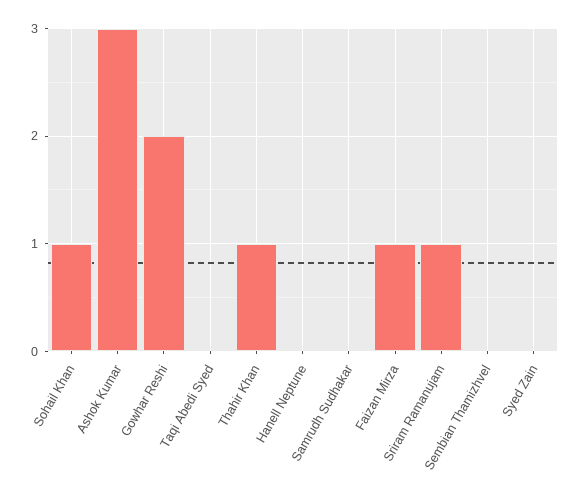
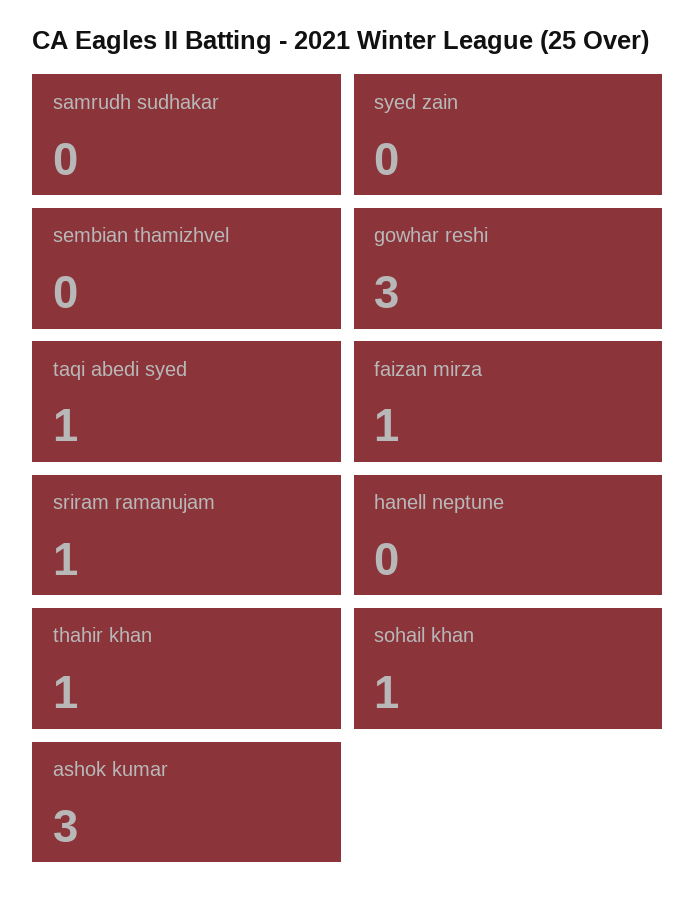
Gowhar Reshi: 2 -> 3
Taqi Abedi Syed: 0 -> 1

